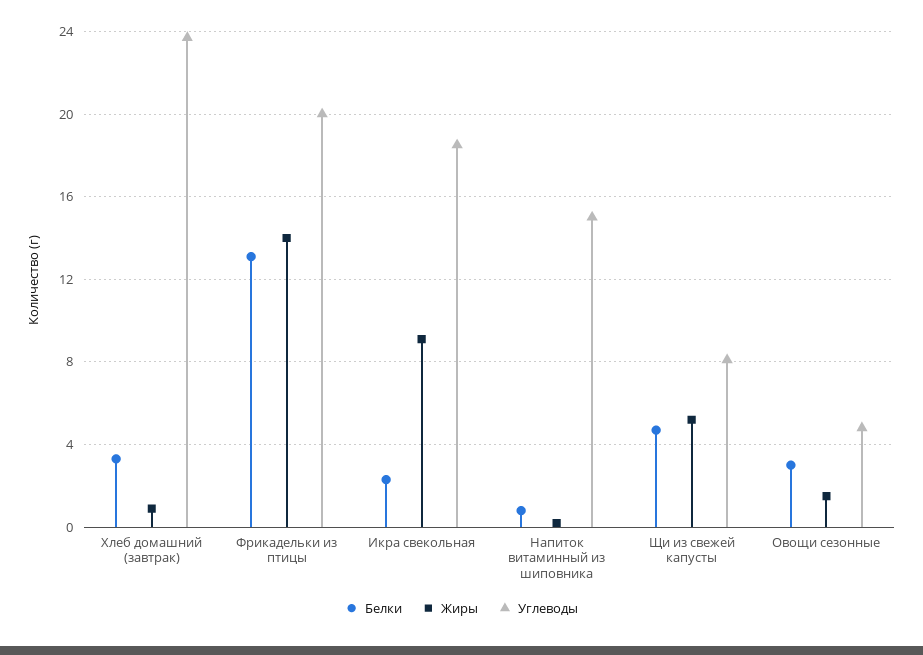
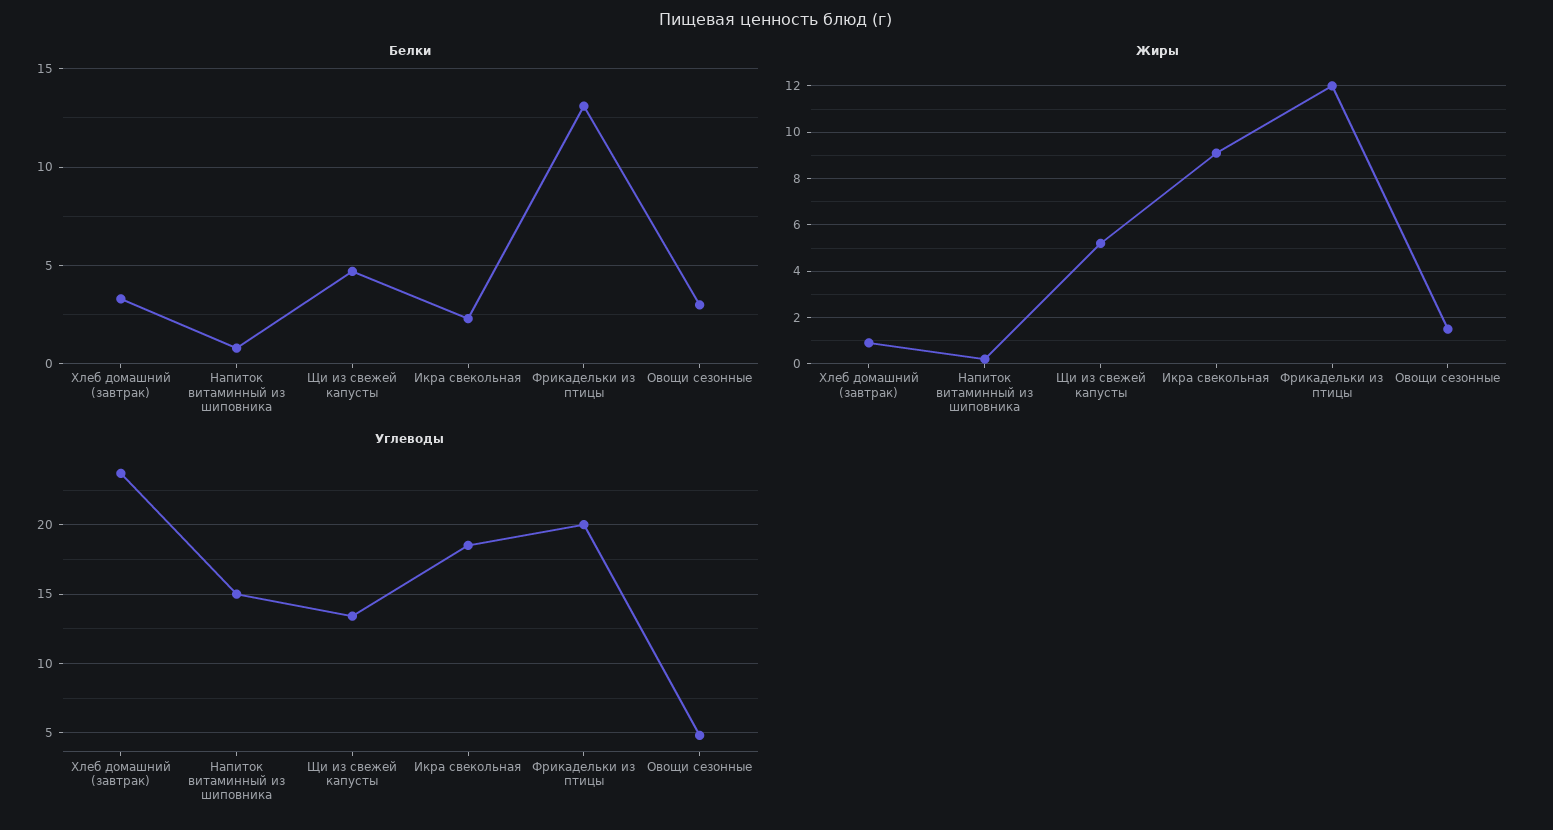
Жиры, Фрикадельки из птицы: 14 -> 12
Углеводы, Щи из свежей капусты: 8 -> 13.5

